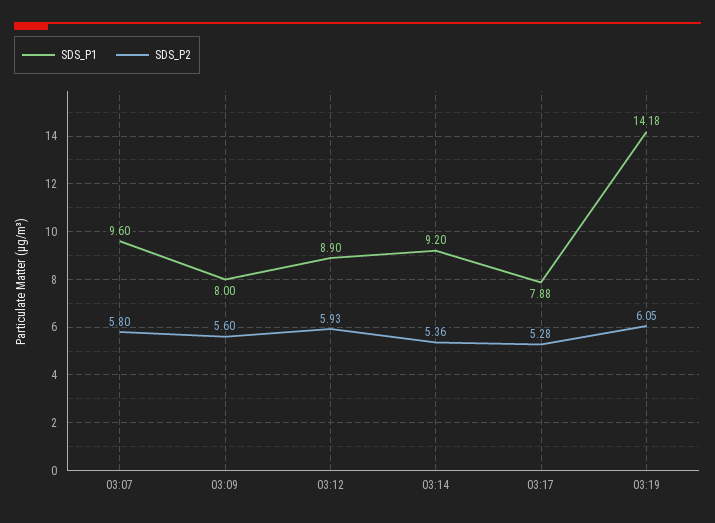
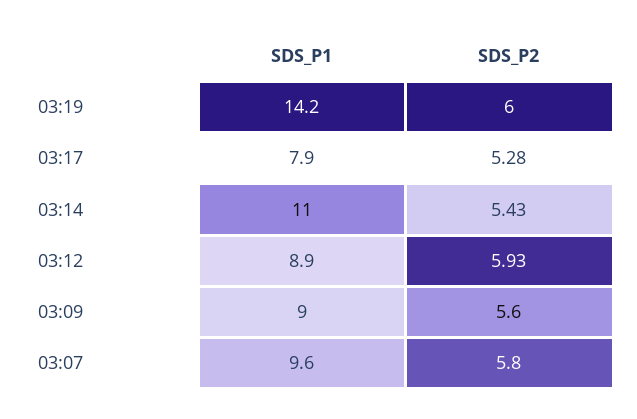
SDS_P1, 03:09: 8 -> 9
SDS_P1, 03:14: 9.2 -> 11
SDS_P2, 03:14: 5.36 -> 5.43
SDS_P2, 03:19: 6.05 -> 6

